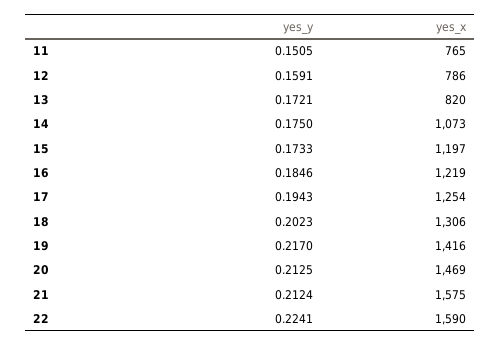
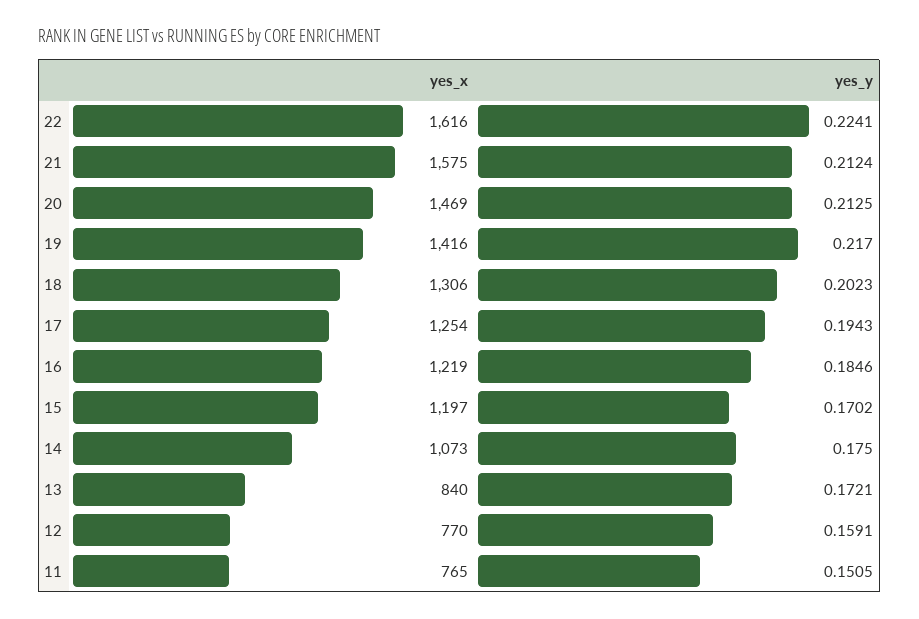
yes_x, 12: 786 -> 770
yes_x, 13: 820 -> 840
yes_y, 15: 0.1733 -> 0.1702
yes_x, 22: 1590 -> 1616

